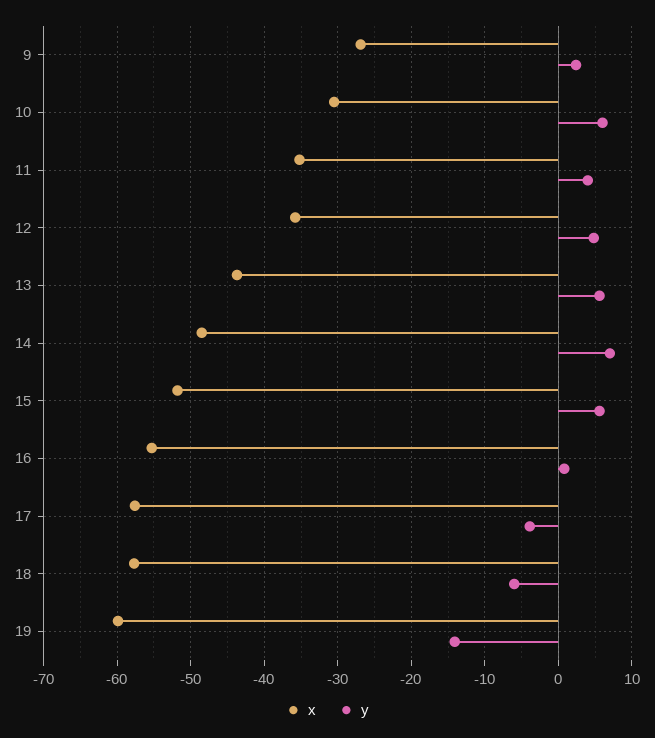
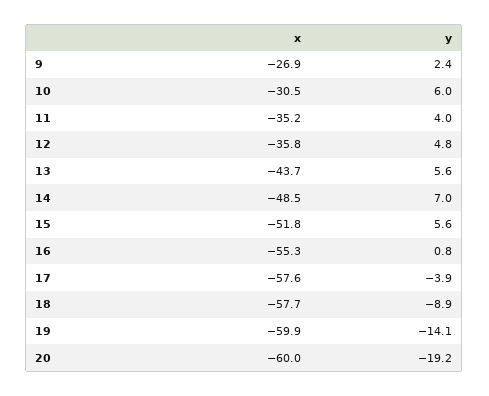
y, 18: -6 -> -8.9
x, 20: none -> -60
y, 20: none -> -19.2

